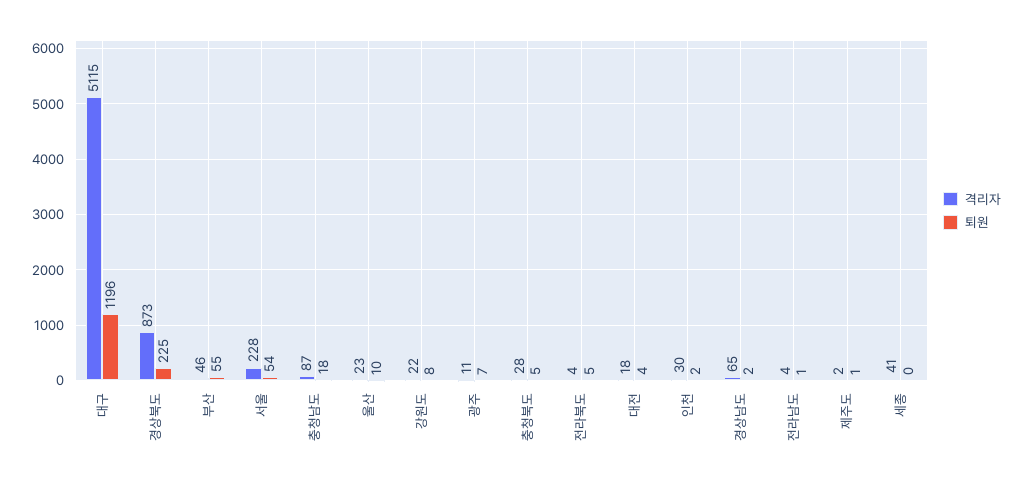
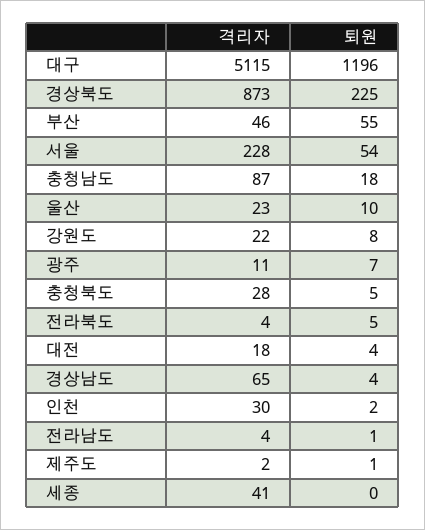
퇴원, 경상남도: 2 -> 4

